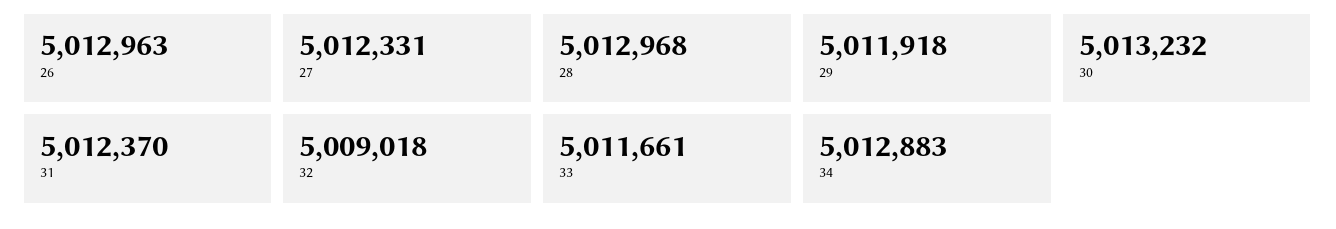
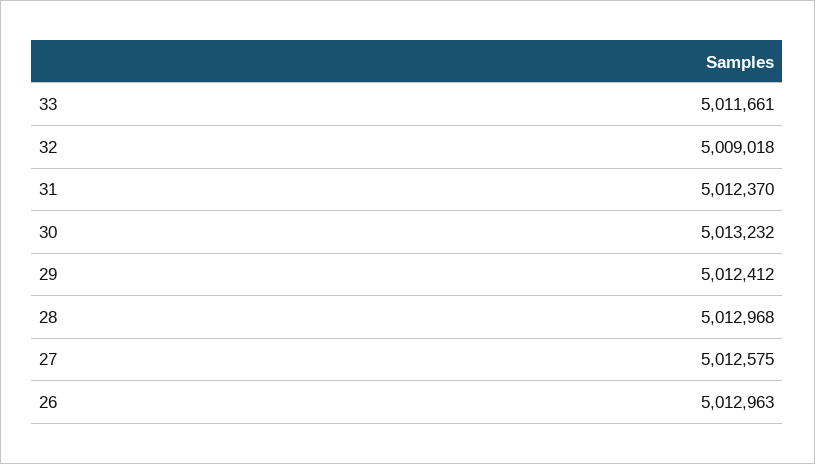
27: 5012331 -> 5012575
29: 5011918 -> 5012412
34: 5012883 -> none

